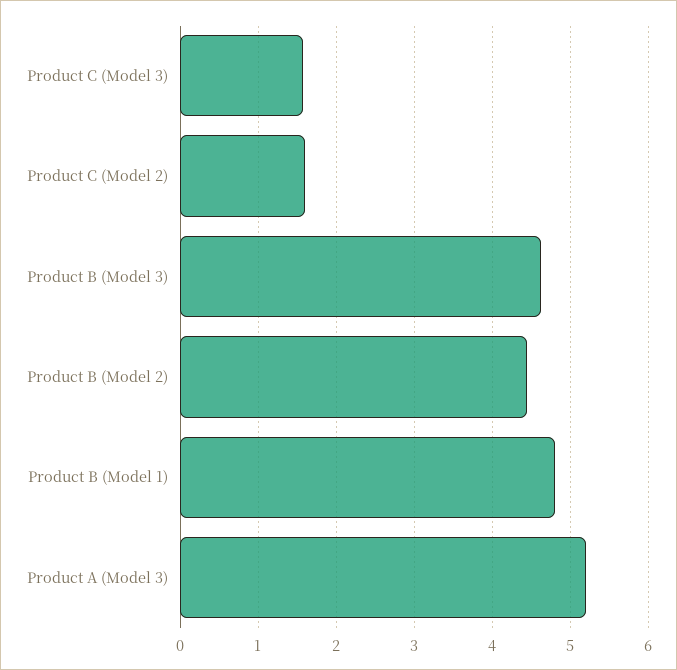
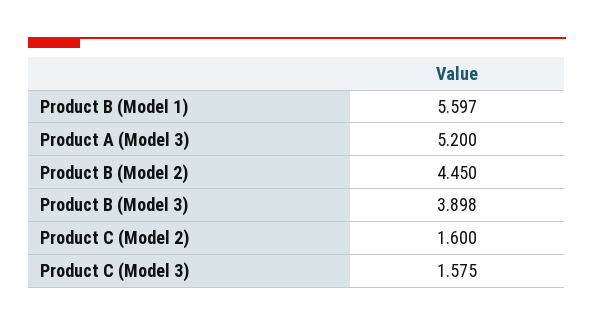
Product B (Model 3): 4.6 -> 3.898
Product B (Model 1): 4.8 -> 5.597

